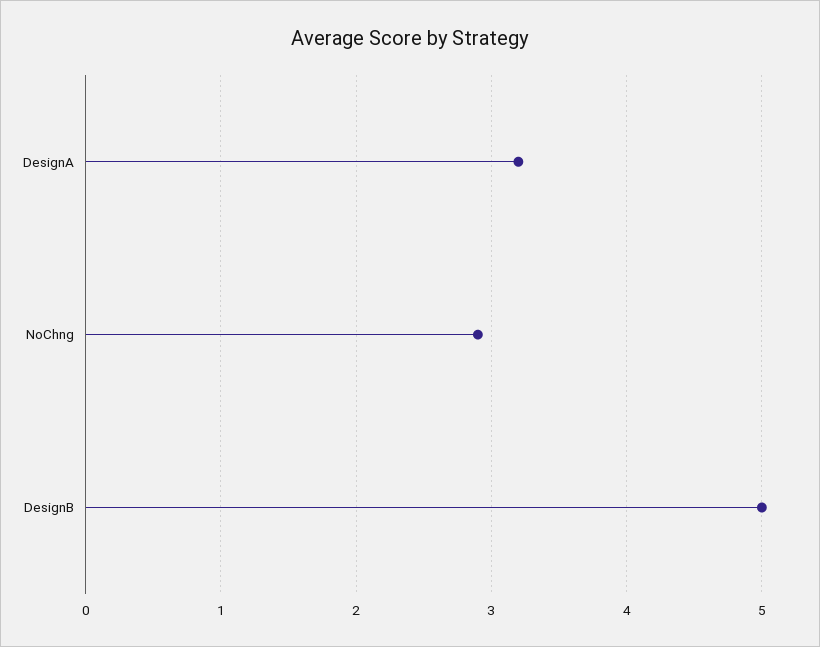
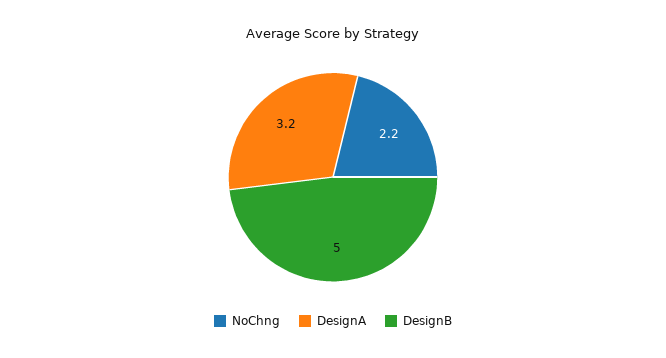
NoChng: 2.9 -> 2.2

